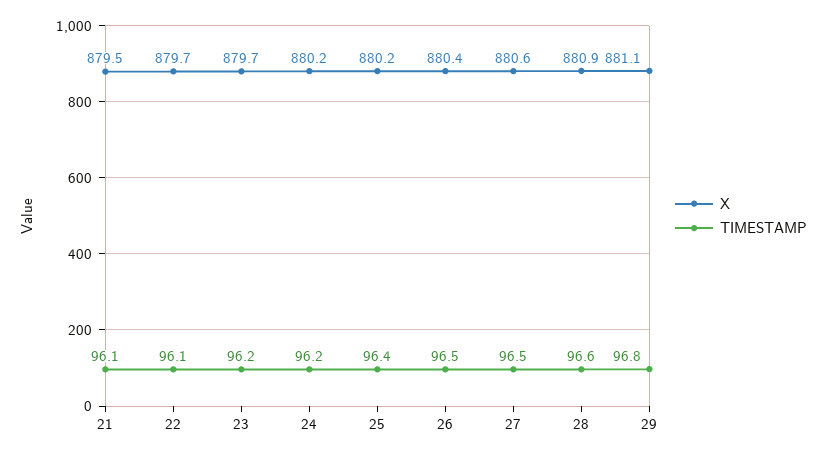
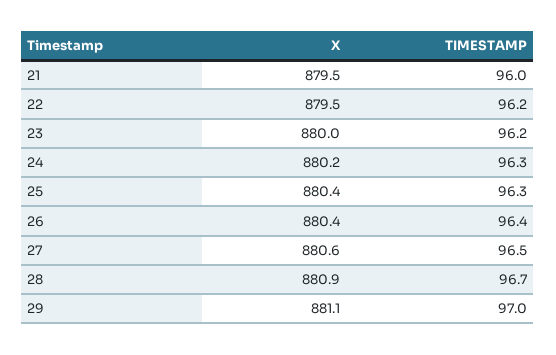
TIMESTAMP, 21: 96.1 -> 96
X, 22: 879.7 -> 879.5
TIMESTAMP, 22: 96.1 -> 96.2
X, 23: 879.7 -> 880
TIMESTAMP, 24: 96.2 -> 96.3
X, 25: 880.2 -> 880.4
TIMESTAMP, 25: 96.4 -> 96.3
TIMESTAMP, 26: 96.5 -> 96.4
TIMESTAMP, 28: 96.6 -> 96.7
TIMESTAMP, 29: 96.8 -> 97

